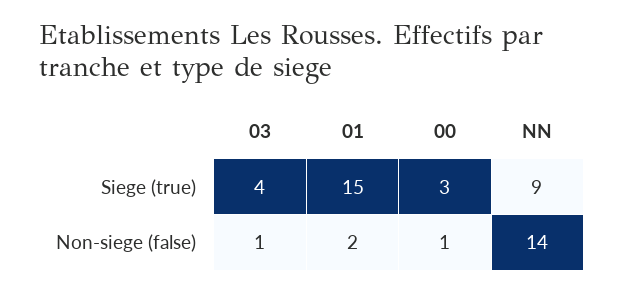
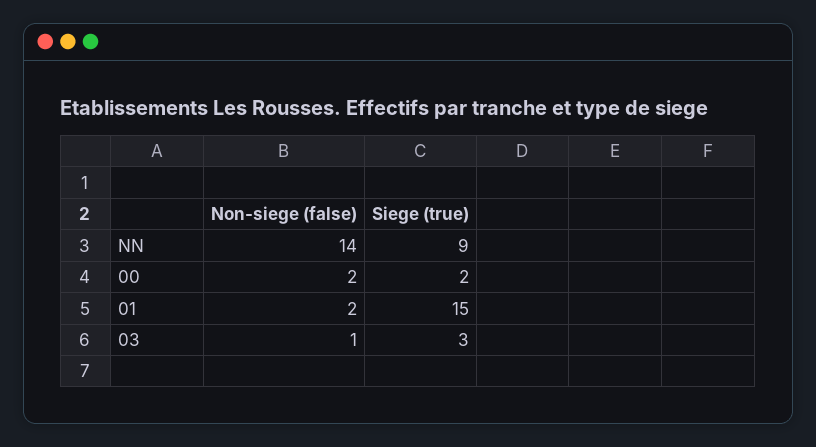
03, Siege (true): 4 -> 3
00, Siege (true): 3 -> 2
00, Non-siege (false): 1 -> 2

